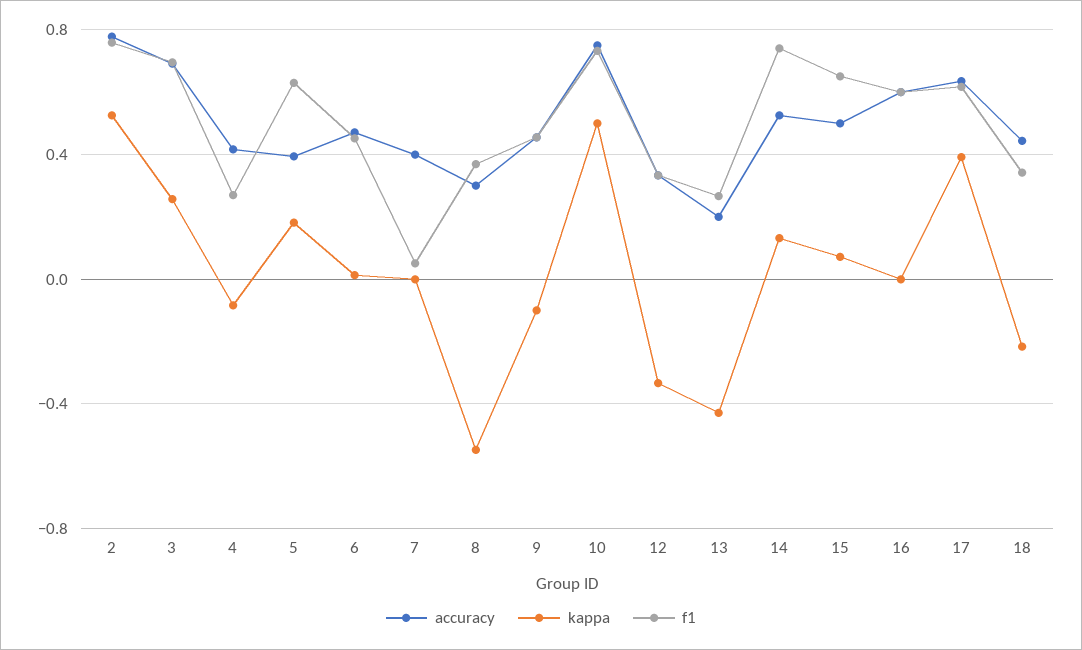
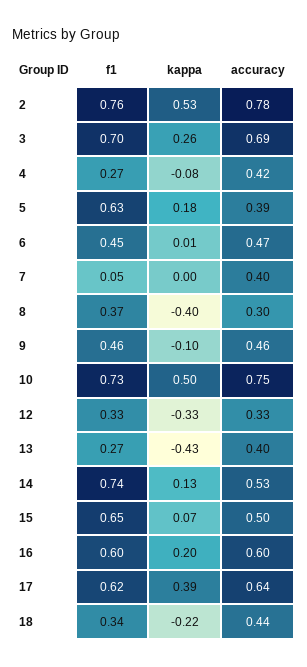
kappa, 8: -0.55 -> -0.4
accuracy, 13: 0.2 -> 0.4
kappa, 16: 0 -> 0.2

